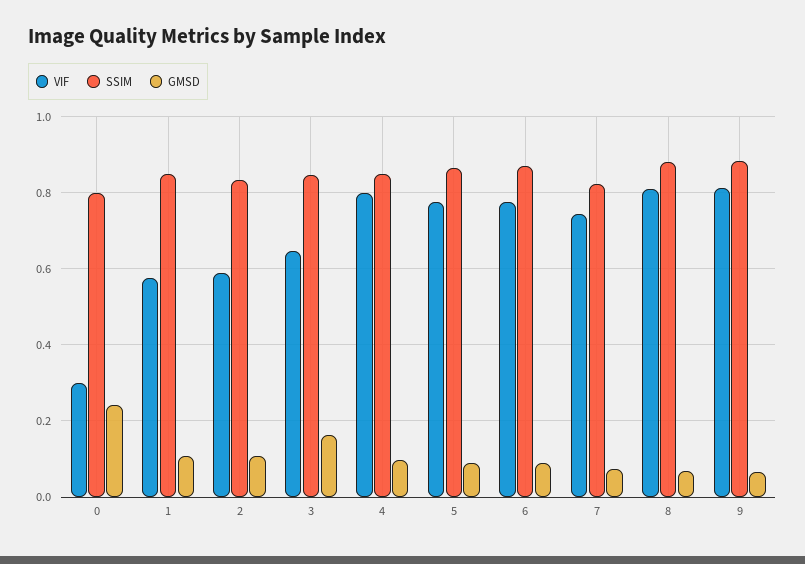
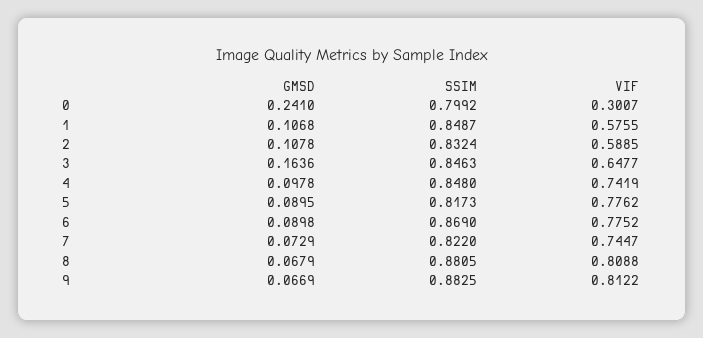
VIF, 4: 0.8 -> 0.7419
SSIM, 5: 0.86 -> 0.8173

